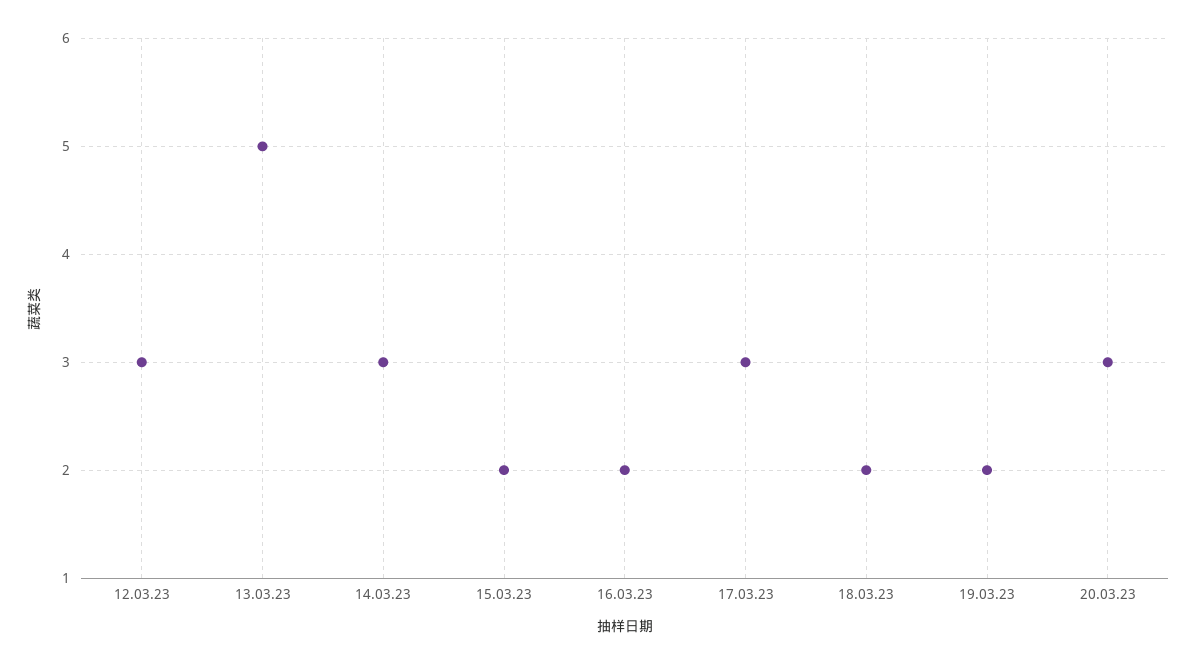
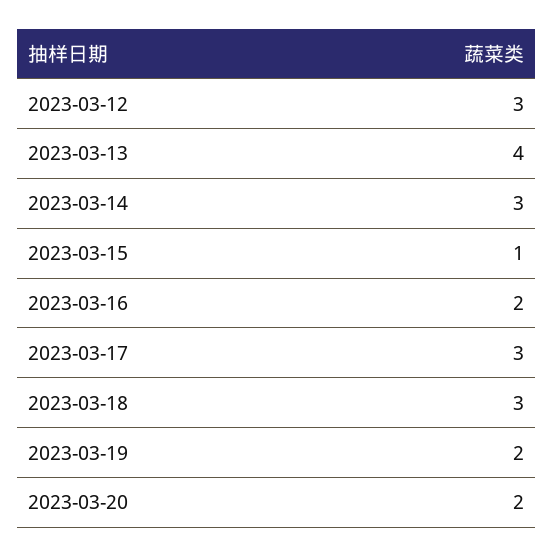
13.03.23: 5 -> 4
15.03.23: 2 -> 1
18.03.23: 2 -> 3
20.03.23: 3 -> 2

